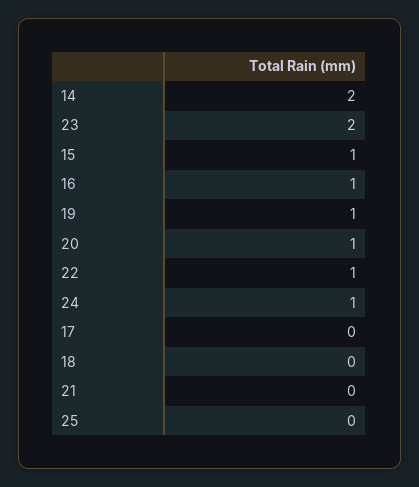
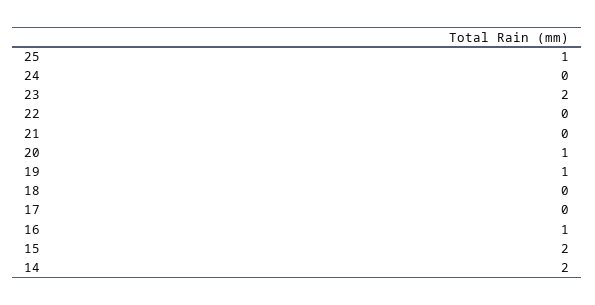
15: 1 -> 2
22: 1 -> 0
24: 1 -> 0
25: 0 -> 1

